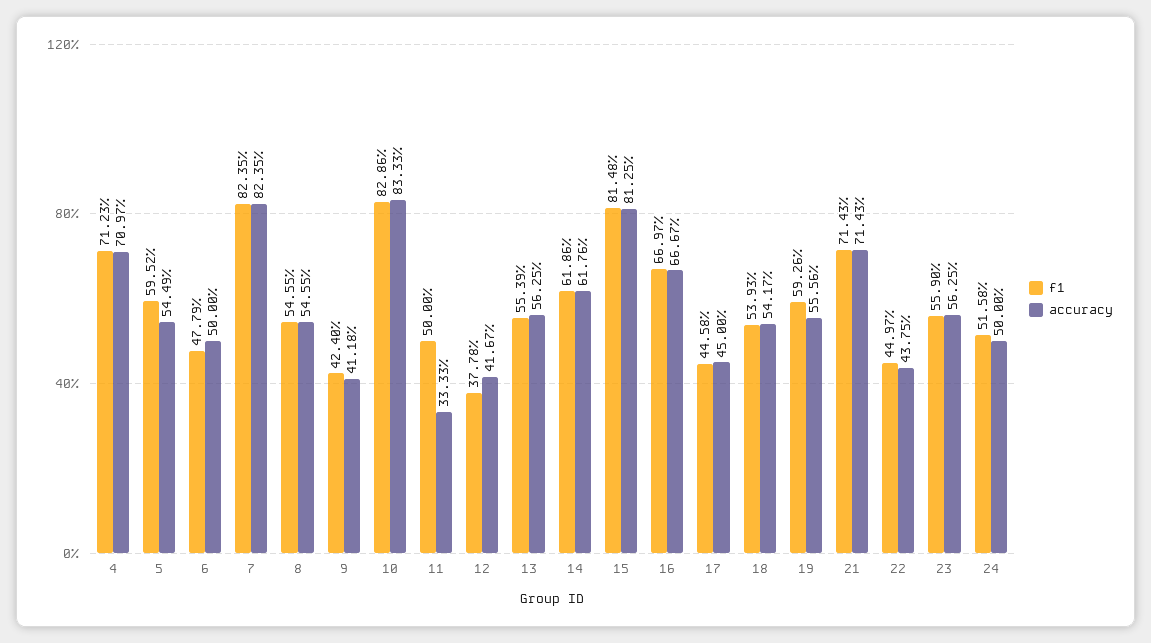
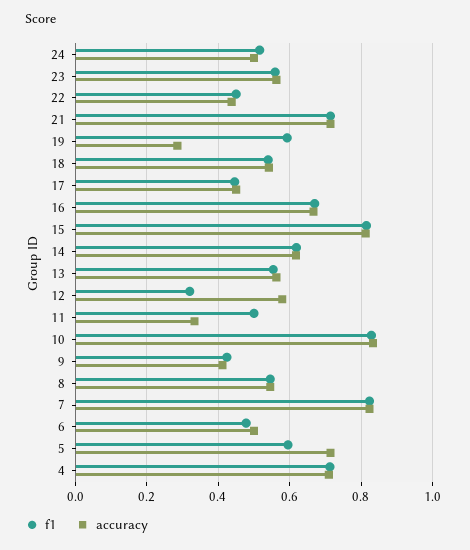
accuracy, 5: 0.5449 -> 0.72
f1, 12: 0.3778 -> 0.32
accuracy, 12: 0.4167 -> 0.58
accuracy, 19: 0.5556 -> 0.28

